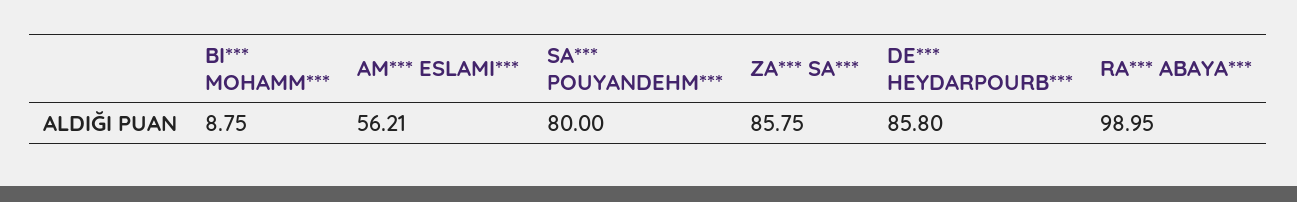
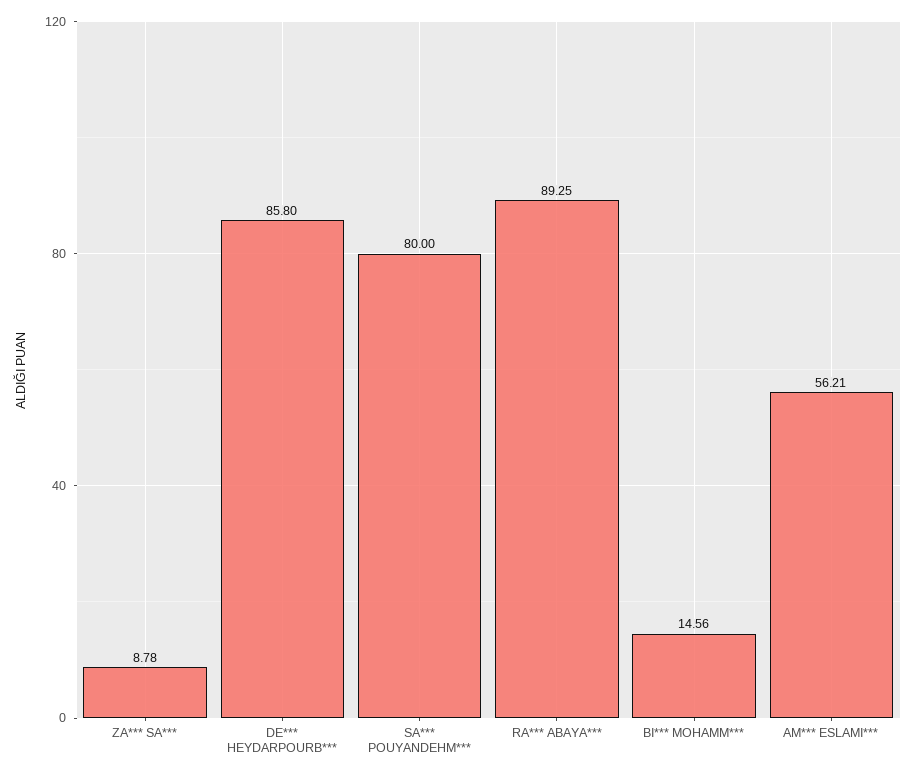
BI*** MOHAMM***: 8.75 -> 14.56
ZA*** SA***: 85.75 -> 8.78
RA*** ABAYA***: 98.95 -> 89.25

